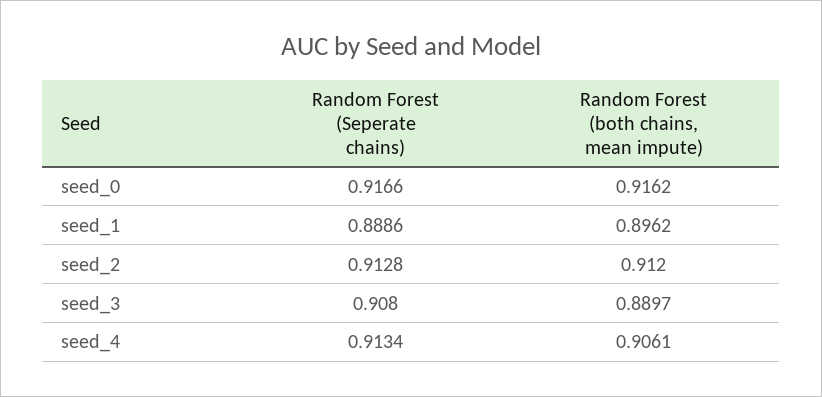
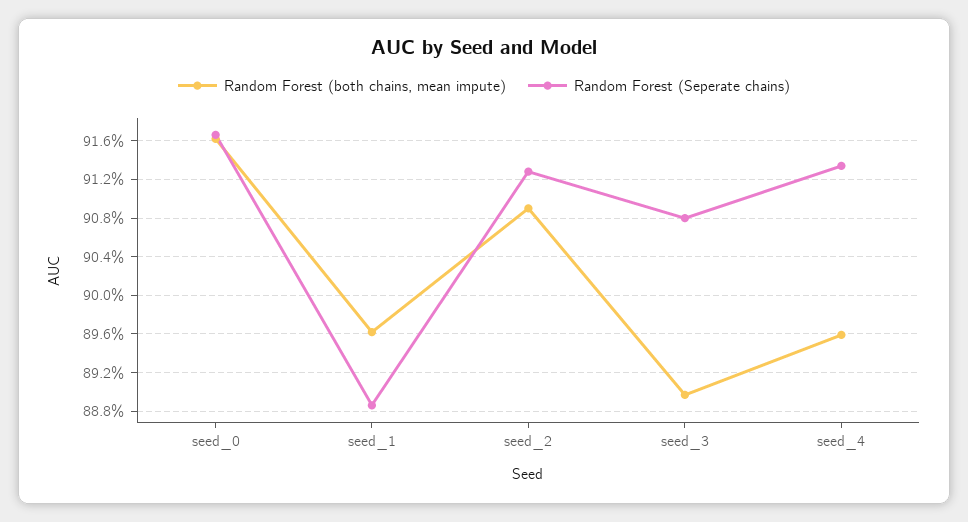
Random Forest (both chains, mean impute), seed_2: 0.912 -> 0.909
Random Forest (both chains, mean impute), seed_4: 0.9061 -> 0.896

